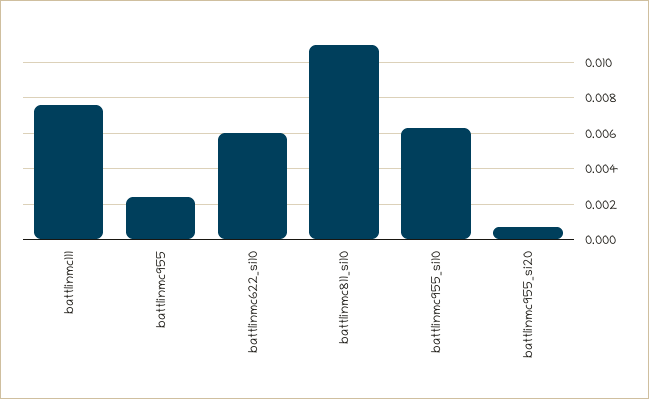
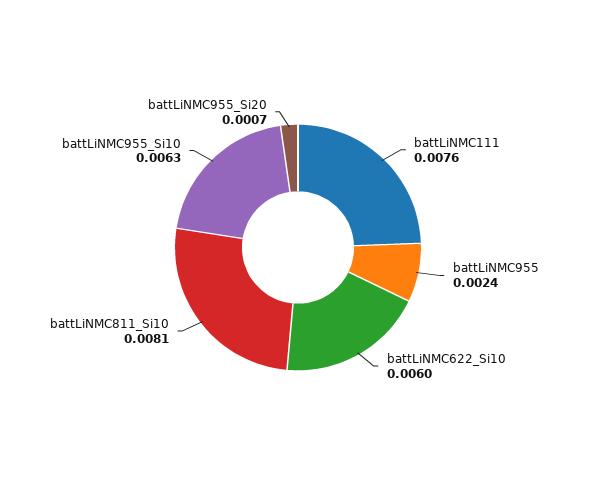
battlinmc811_si10: 0.011 -> 0.0081

